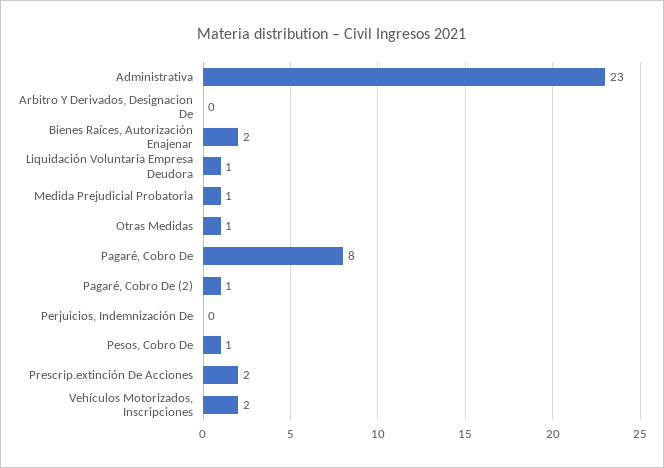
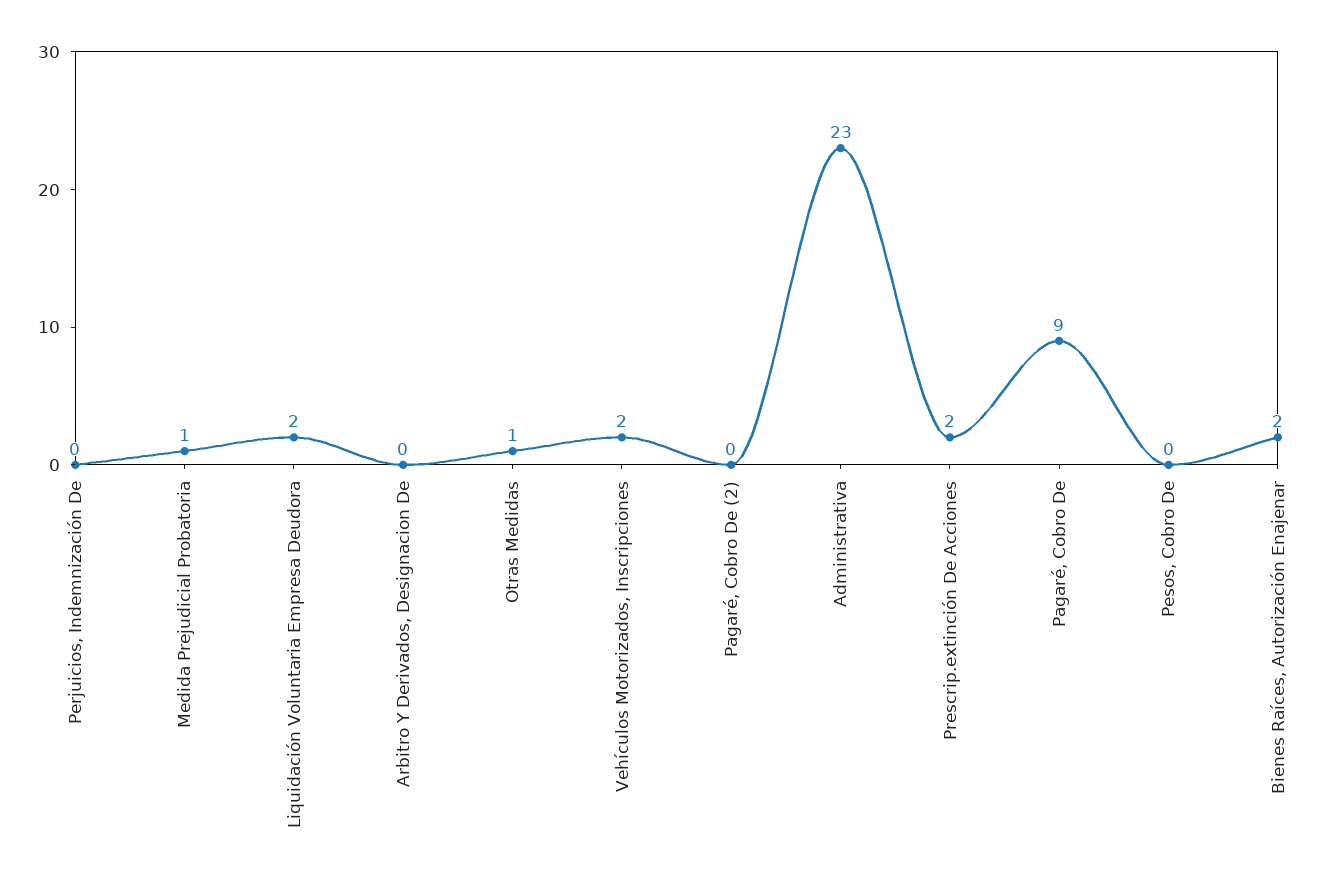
Liquidación Voluntaria Empresa Deudora: 1 -> 2
Pagaré, Cobro De: 8 -> 9
Pagaré, Cobro De (2): 1 -> 0
Pesos, Cobro De: 1 -> 0

